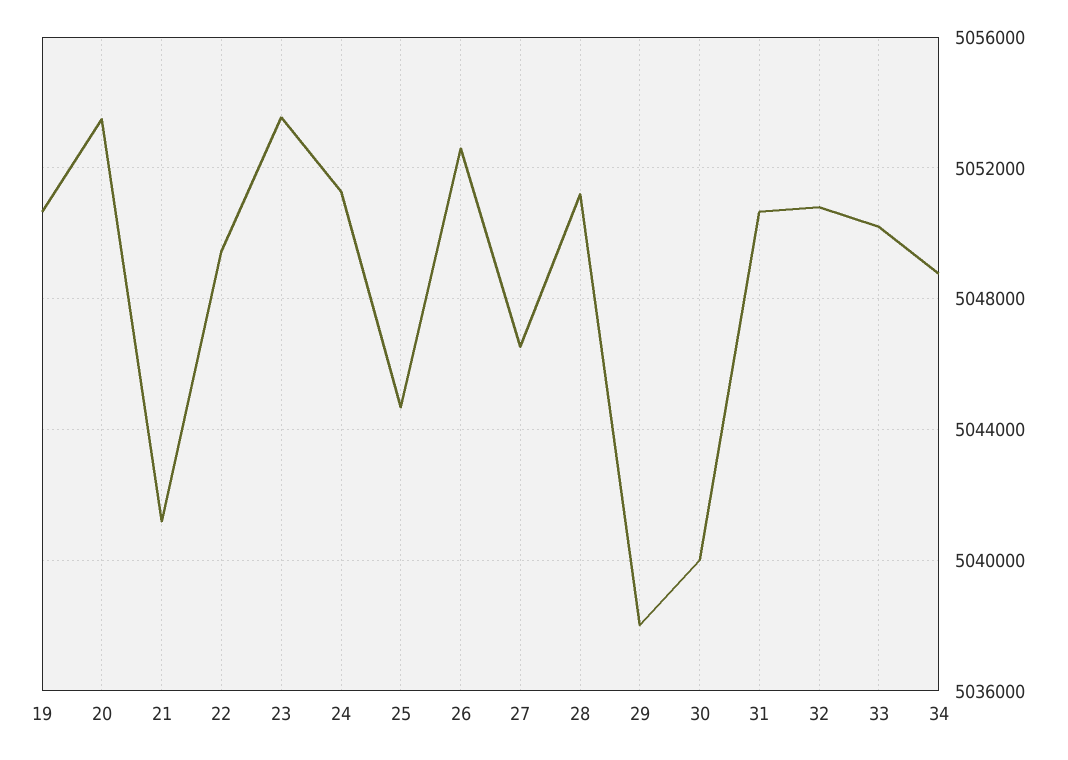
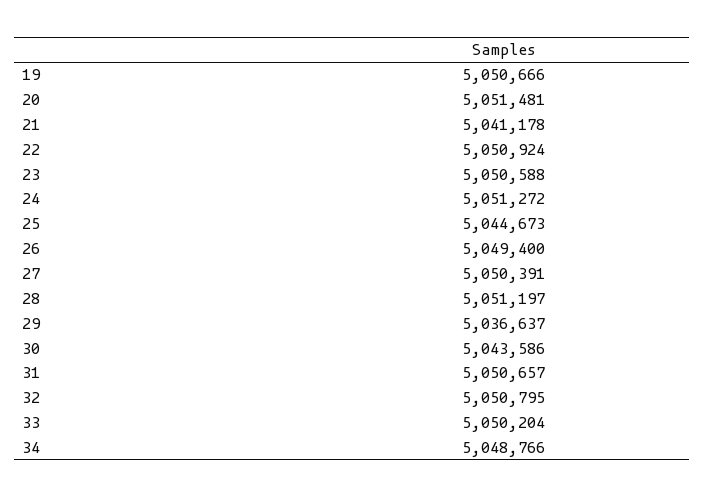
20: 5053500 -> 5051481
22: 5049500 -> 5050924
23: 5053500 -> 5050588
26: 5052500 -> 5049400
27: 5046500 -> 5050391
29: 5038000 -> 5036637
30: 5040000 -> 5043586

